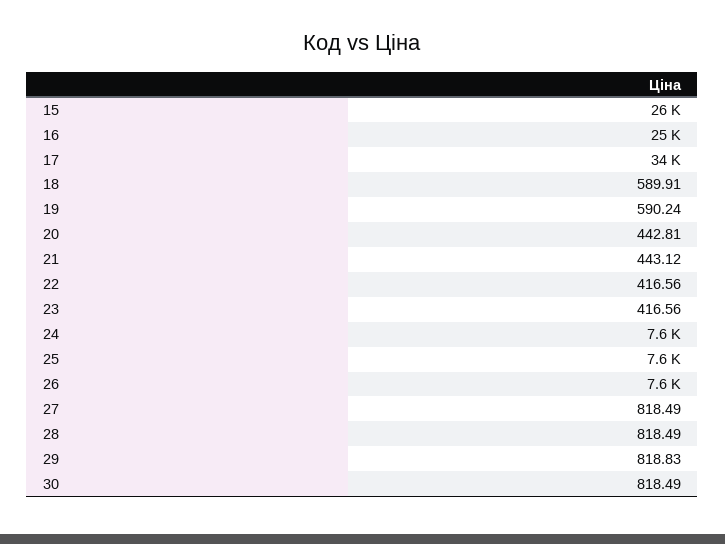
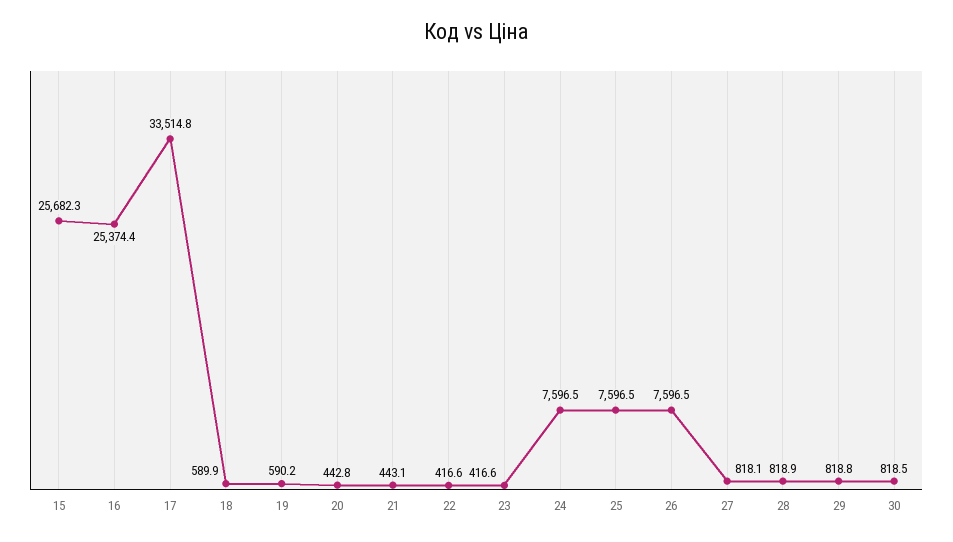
27: 818.49 -> 818.1
28: 818.49 -> 818.9

